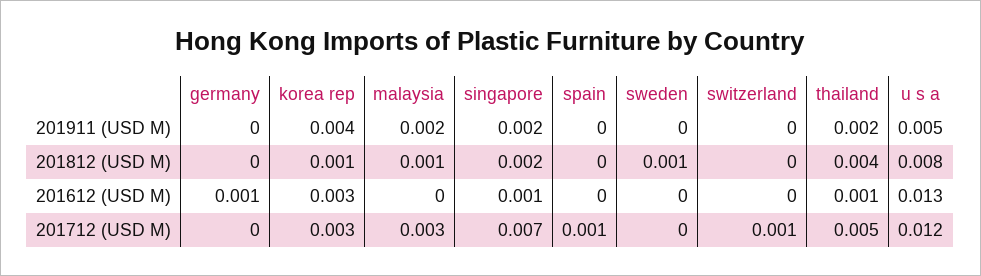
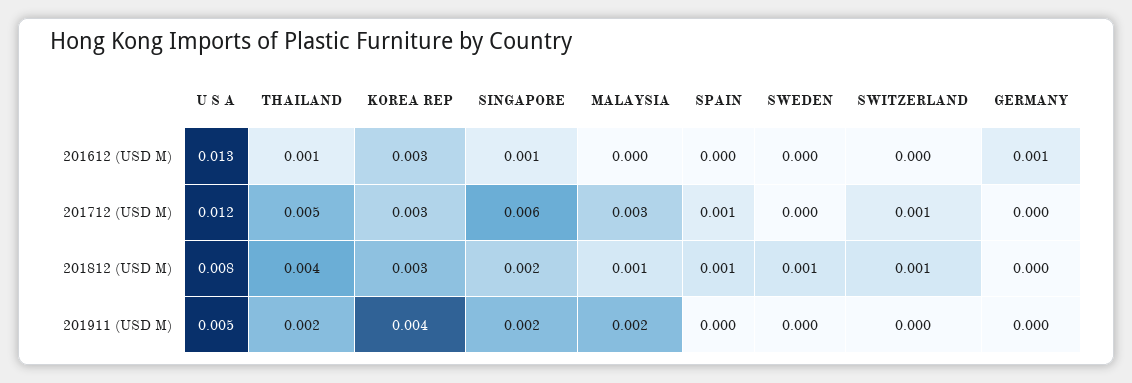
korea rep, 201812 (USD M): 0.001 -> 0.003
spain, 201812 (USD M): 0 -> 0.001
switzerland, 201812 (USD M): 0 -> 0.001
singapore, 201712 (USD M): 0.007 -> 0.006

